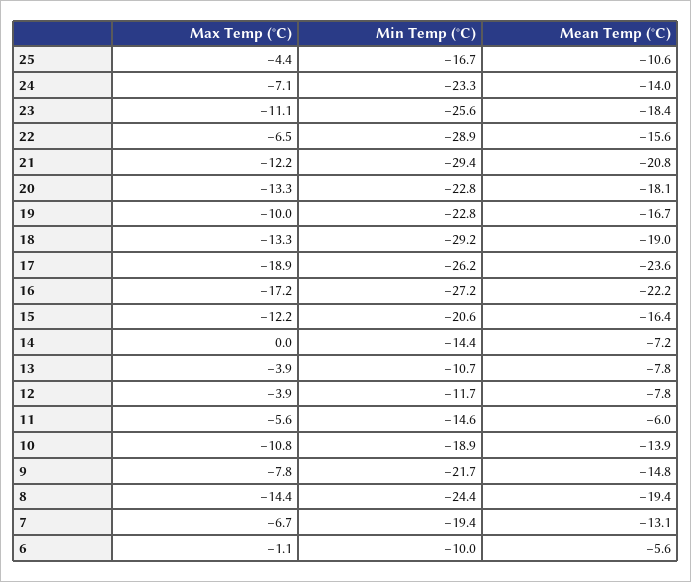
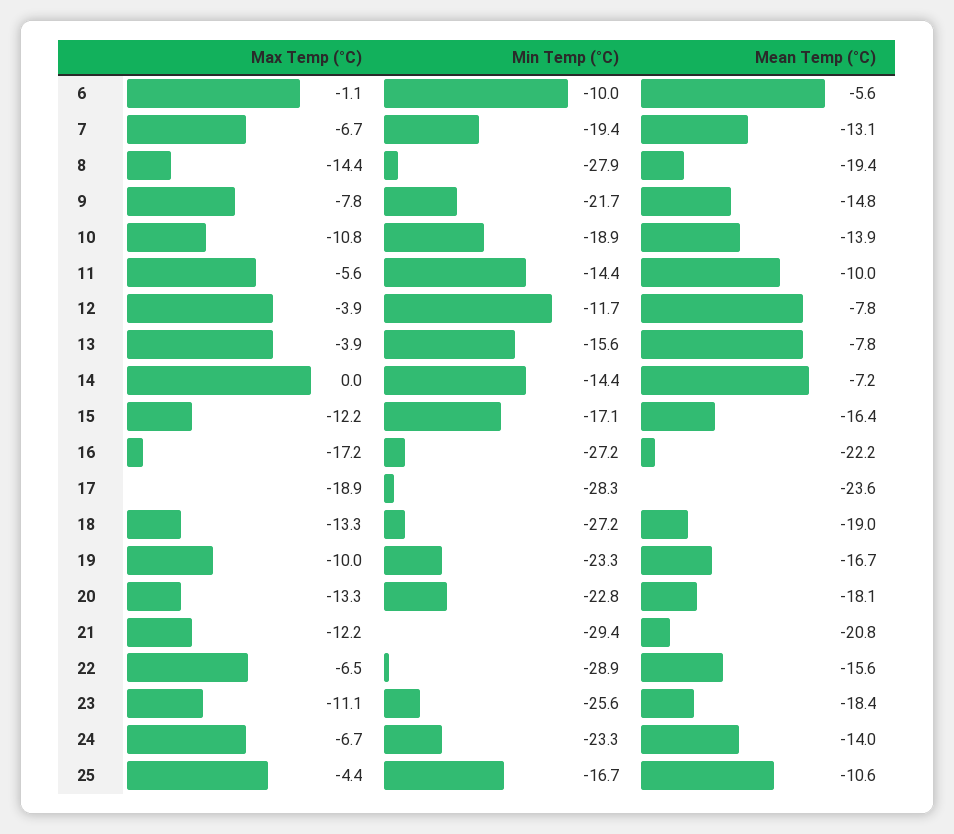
Max Temp (°C), 24: -7.1 -> -6.7
Min Temp (°C), 19: -22.8 -> -23.3
Min Temp (°C), 18: -29.2 -> -27.2
Min Temp (°C), 17: -26.2 -> -28.3
Min Temp (°C), 15: -20.6 -> -17.1
Min Temp (°C), 13: -10.7 -> -15.6
Min Temp (°C), 11: -14.6 -> -14.4
Mean Temp (°C), 11: -6 -> -10
Min Temp (°C), 8: -24.4 -> -27.9

